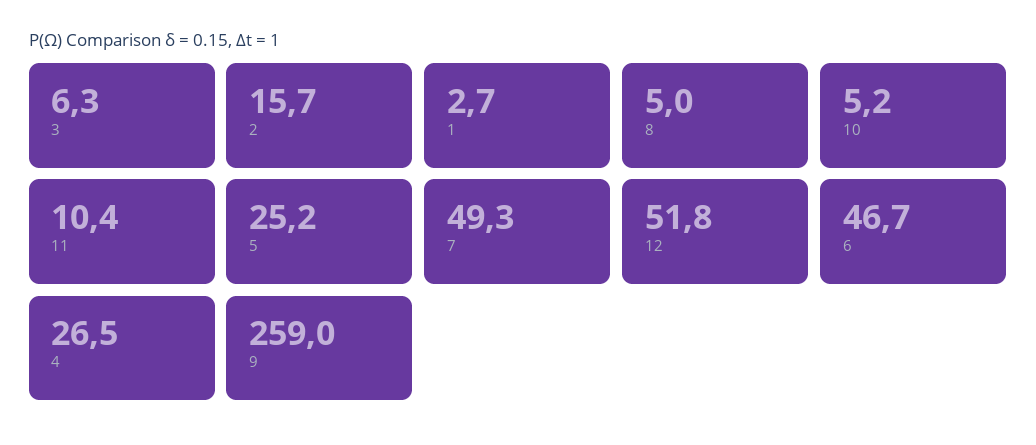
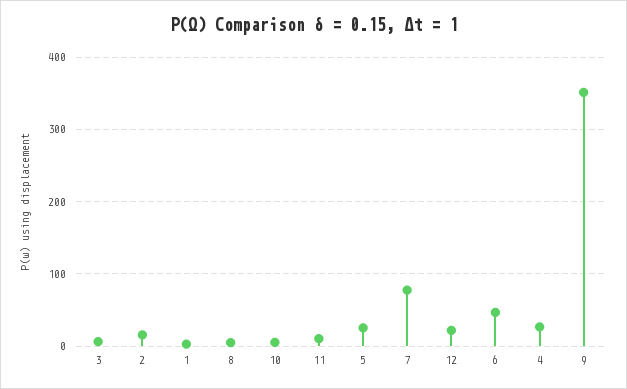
7: 49.3 -> 80
12: 51.8 -> 20
9: 259 -> 350

